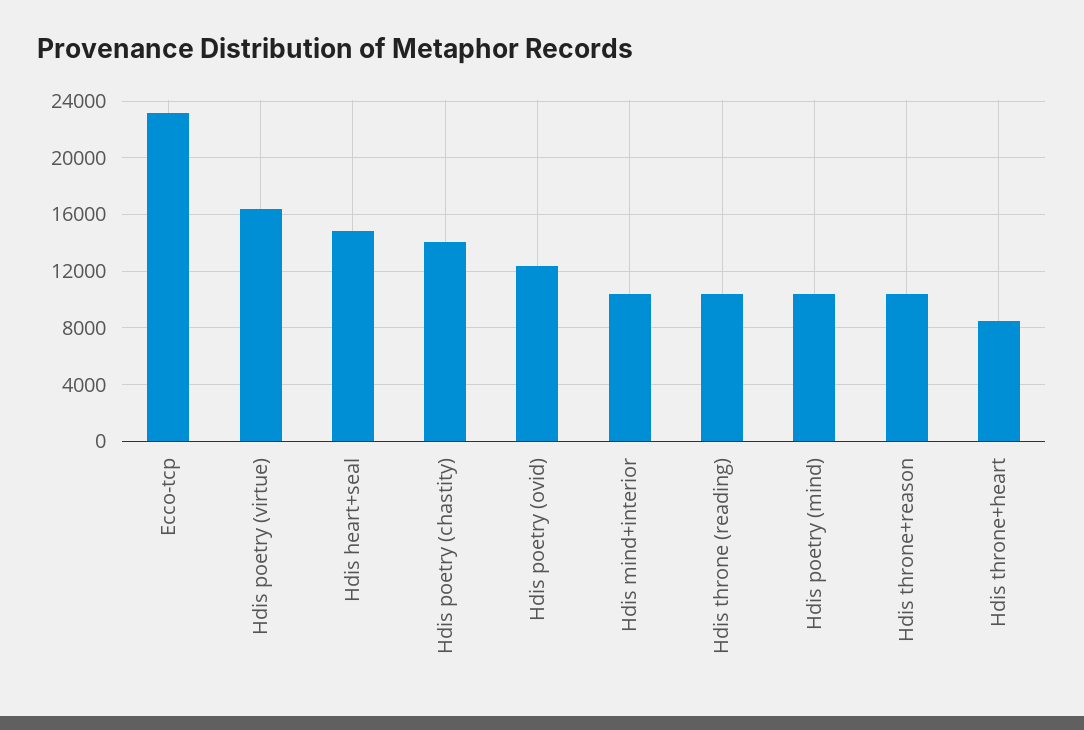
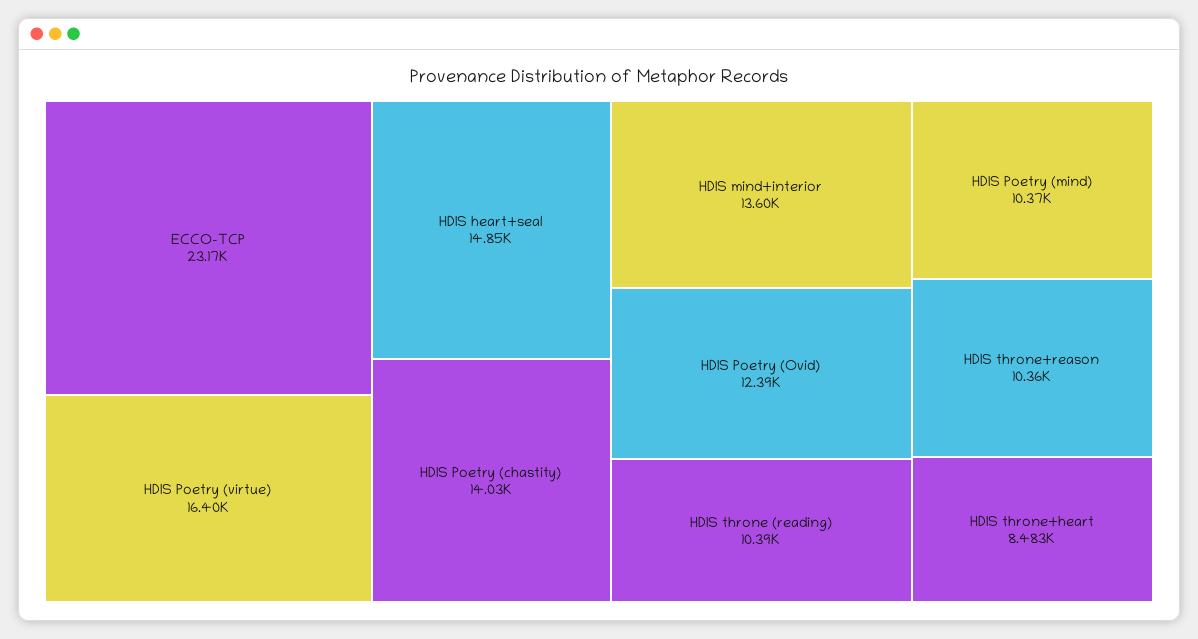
Hdis mind+interior: 10500 -> 13600

